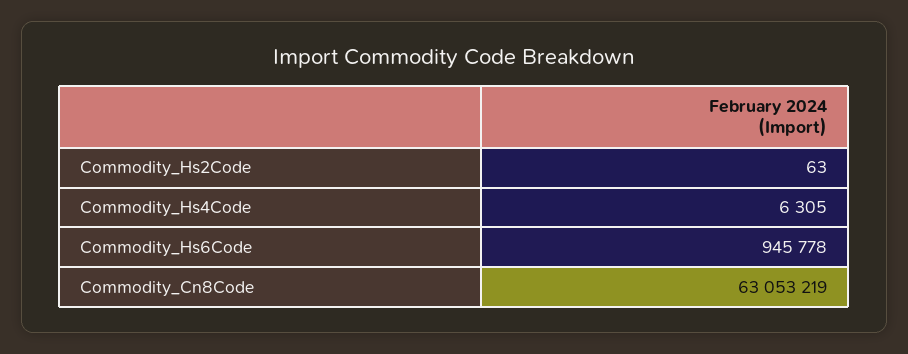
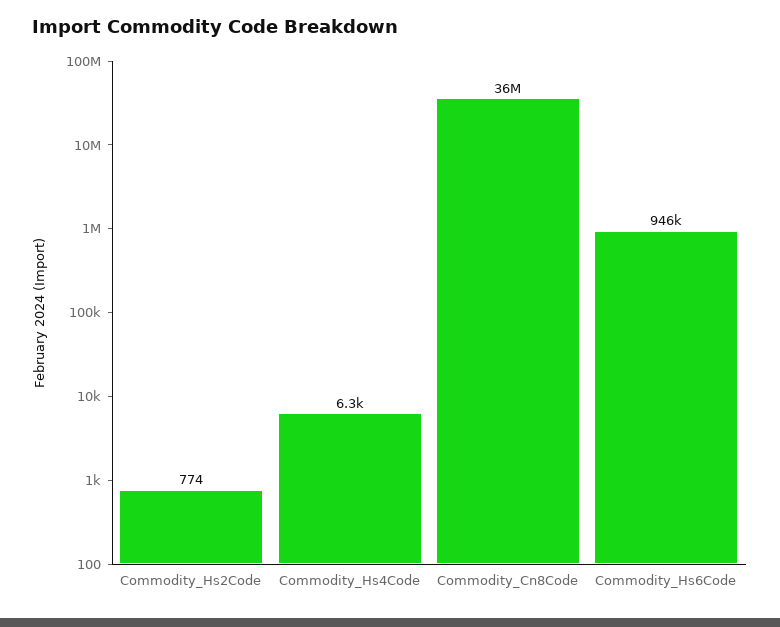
Commodity_Hs2Code: 63 -> 774
Commodity_Cn8Code: 63053219 -> 36000000

